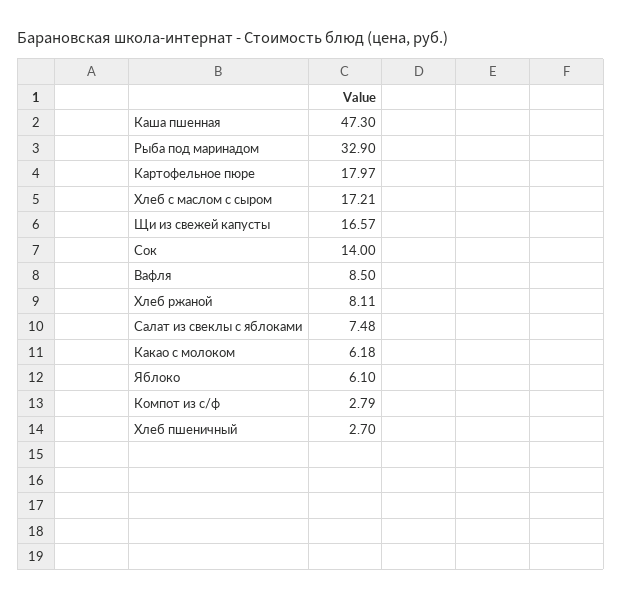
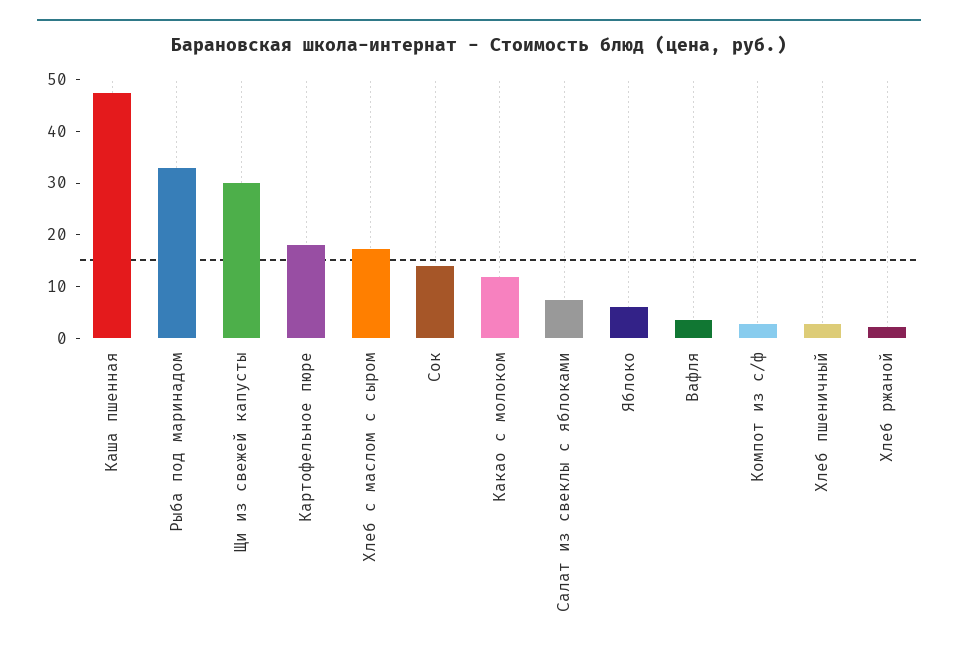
Щи из свежей капусты: 16.57 -> 30
Вафля: 8.5 -> 4
Хлеб ржаной: 8.11 -> 2
Какао с молоком: 6.18 -> 12

